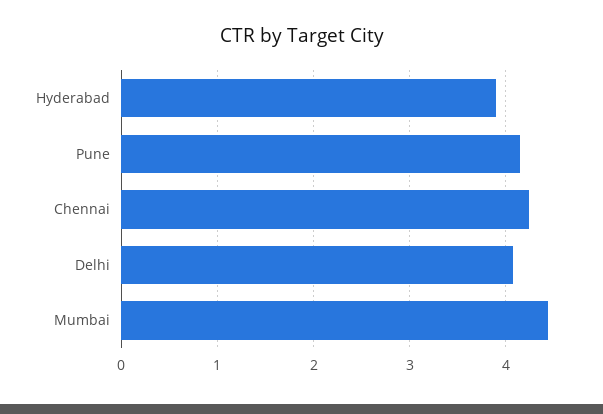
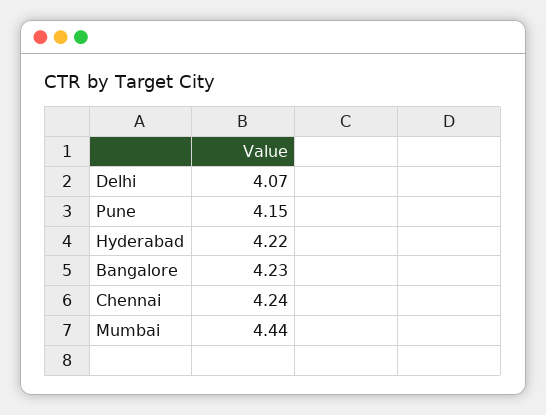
Hyderabad: 3.9 -> 4.22
Bangalore: none -> 4.23

